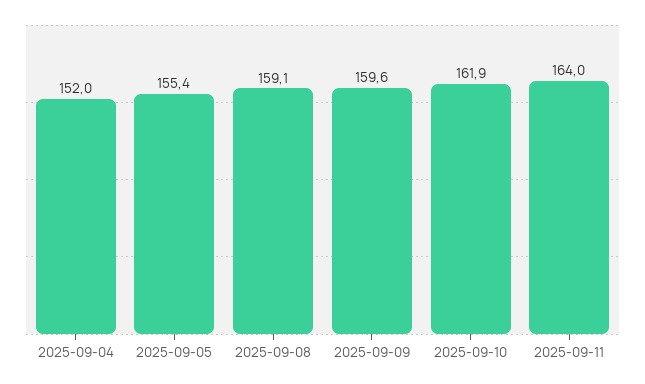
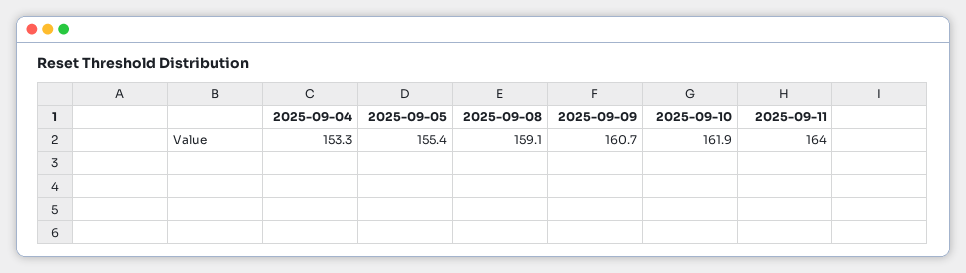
2025-09-04: 152 -> 153.3
2025-09-09: 159.6 -> 160.7

